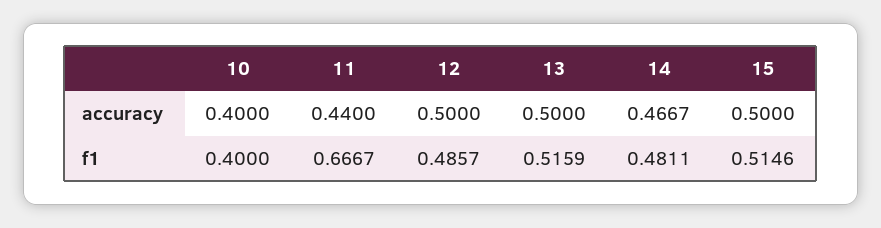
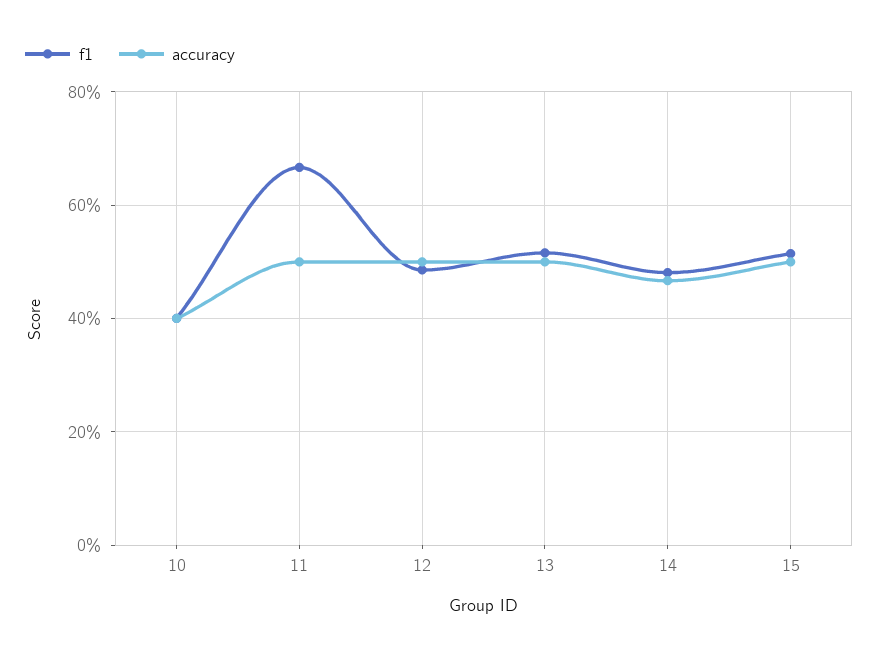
accuracy, 11: 0.44 -> 0.5

